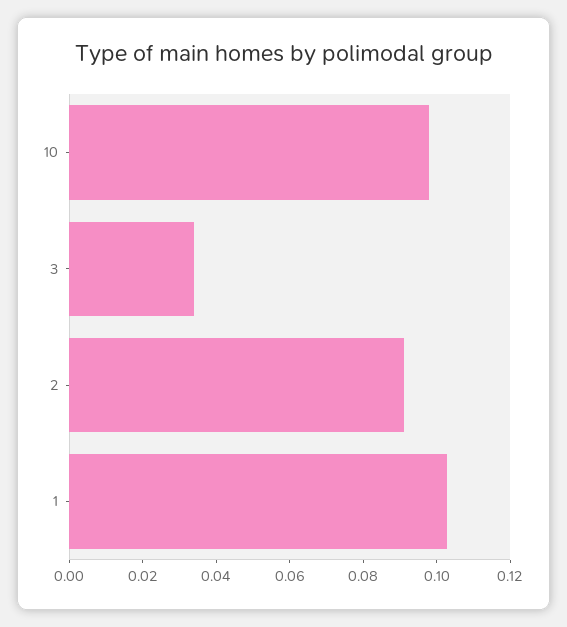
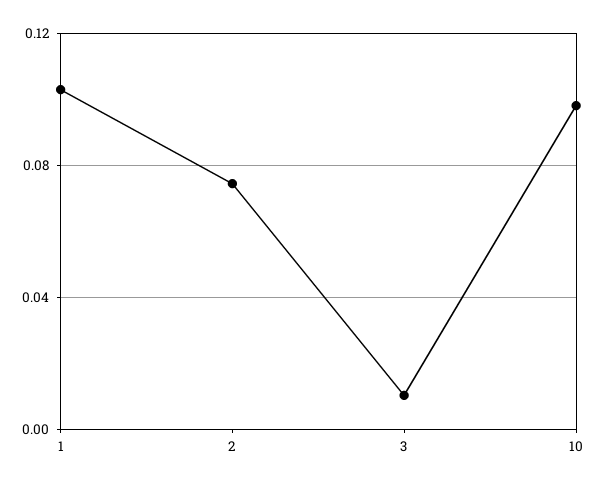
3: 0.035 -> 0.01
2: 0.09 -> 0.075

